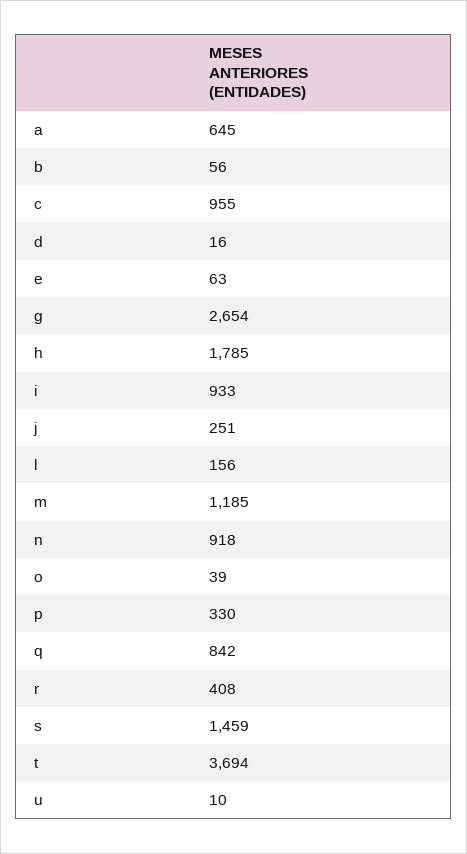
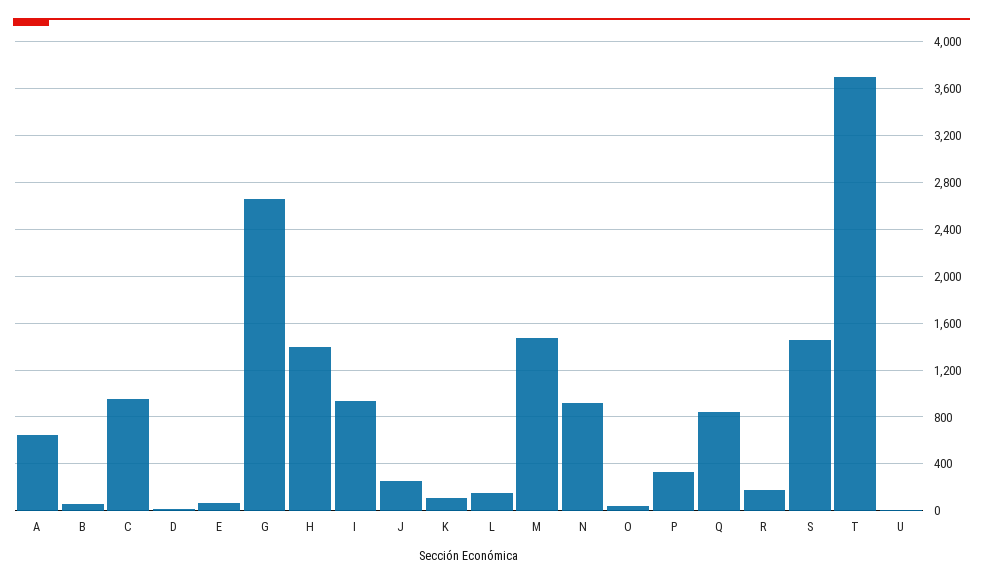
h: 1785 -> 1400
m: 1185 -> 1500
r: 408 -> 200
K: none -> 100

